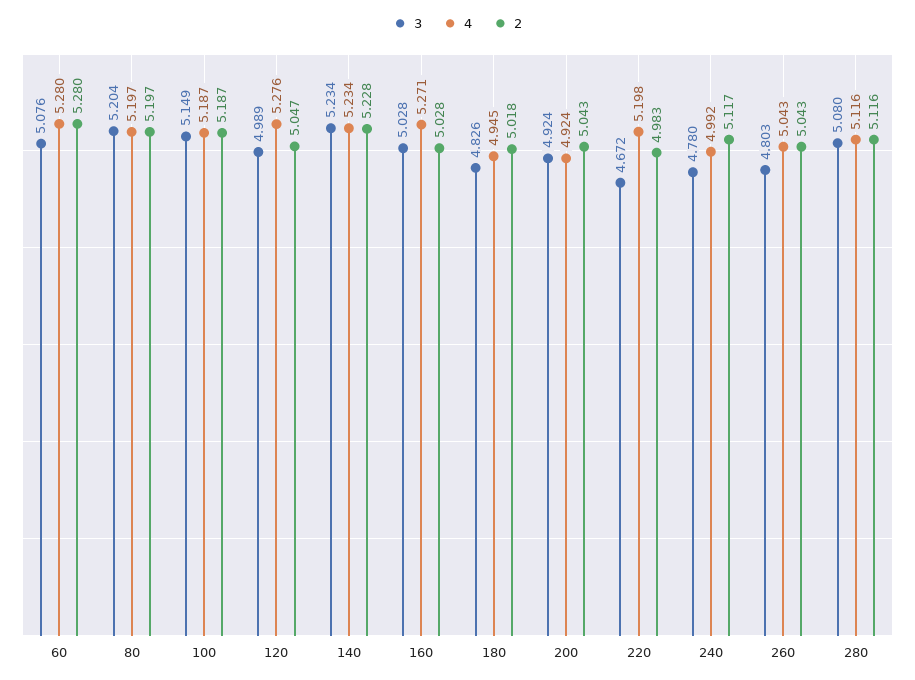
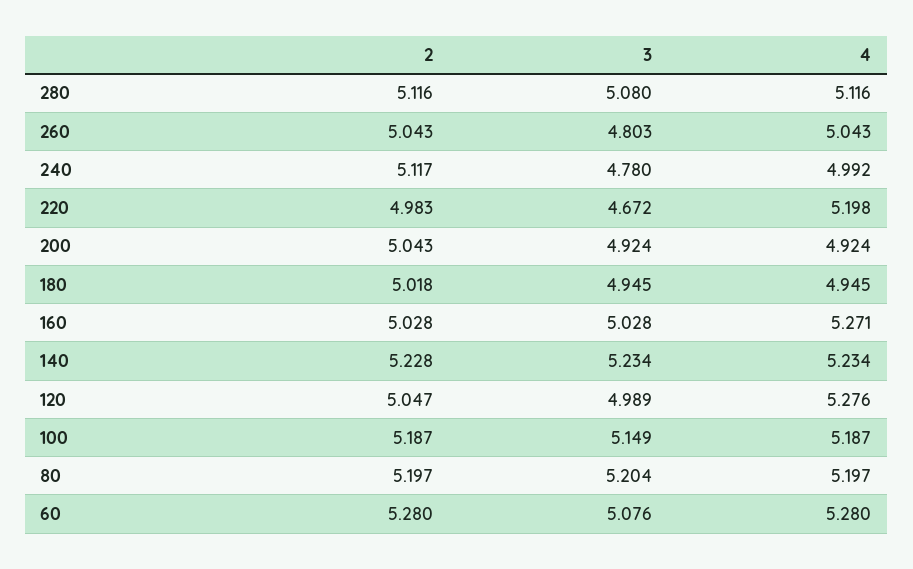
3, 180: 4.826 -> 4.945

